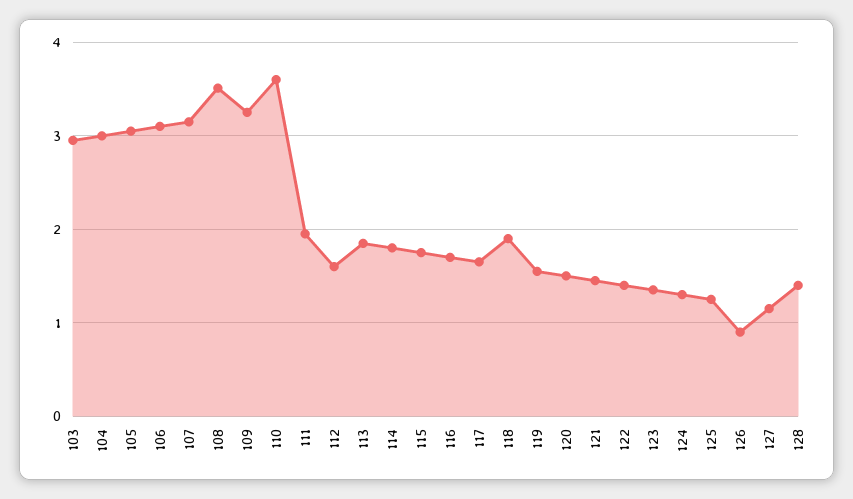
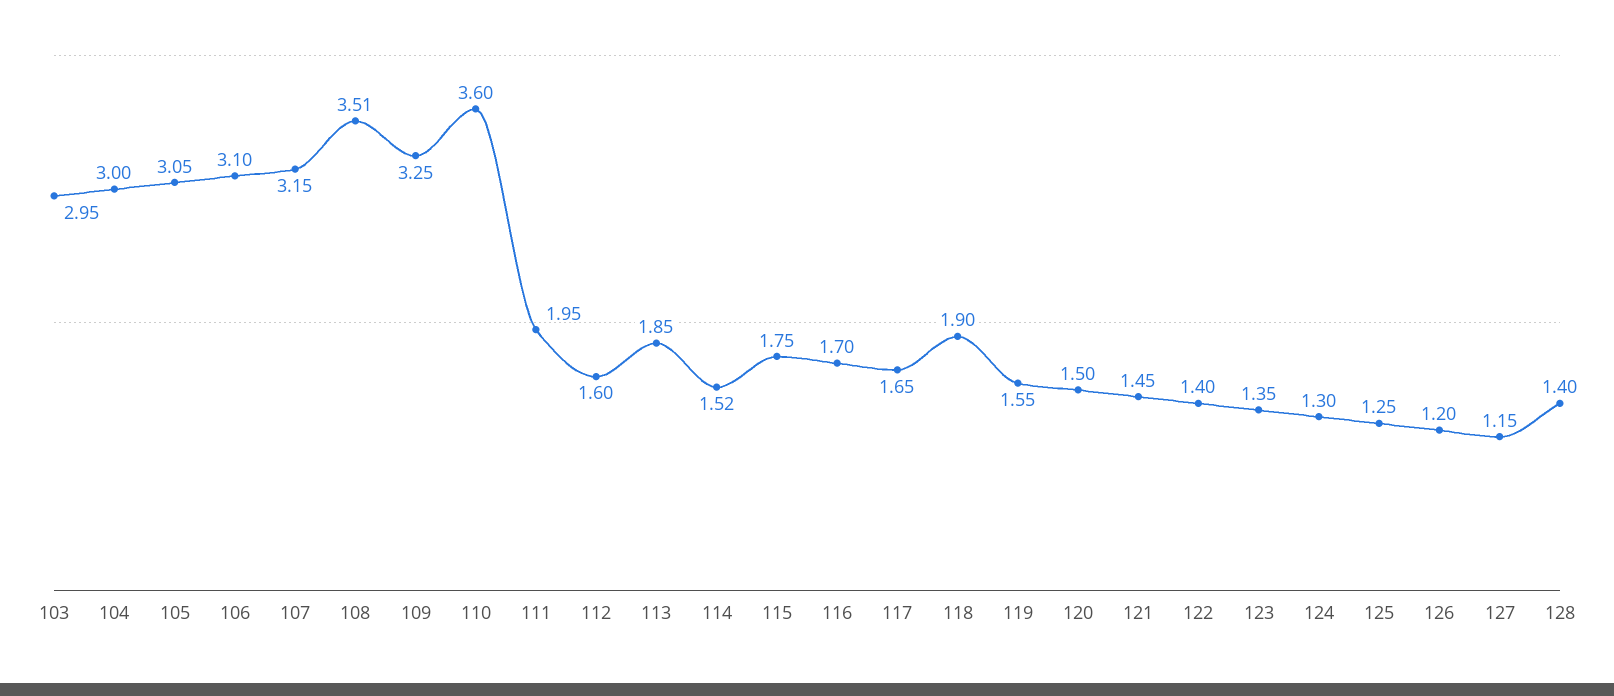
114: 1.8 -> 1.52
126: 0.9 -> 1.2

